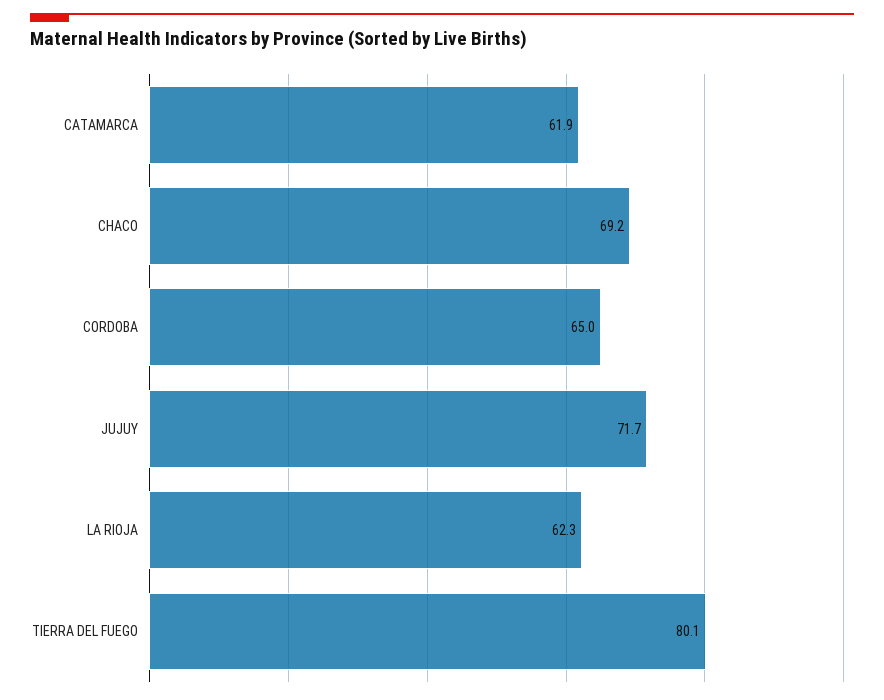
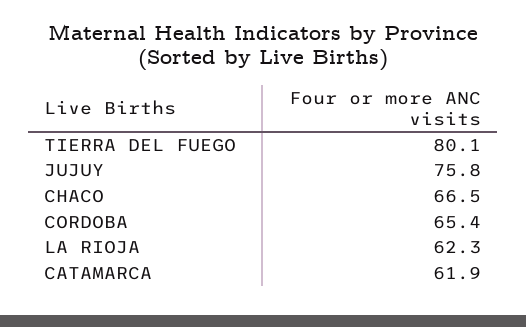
CHACO: 69.2 -> 66.5
CORDOBA: 65 -> 65.4
JUJUY: 71.7 -> 75.8

